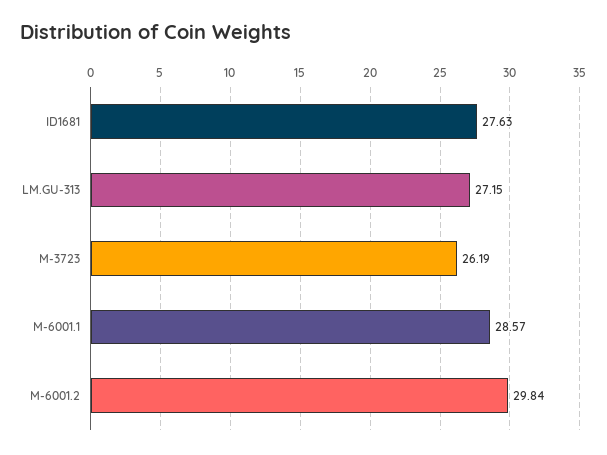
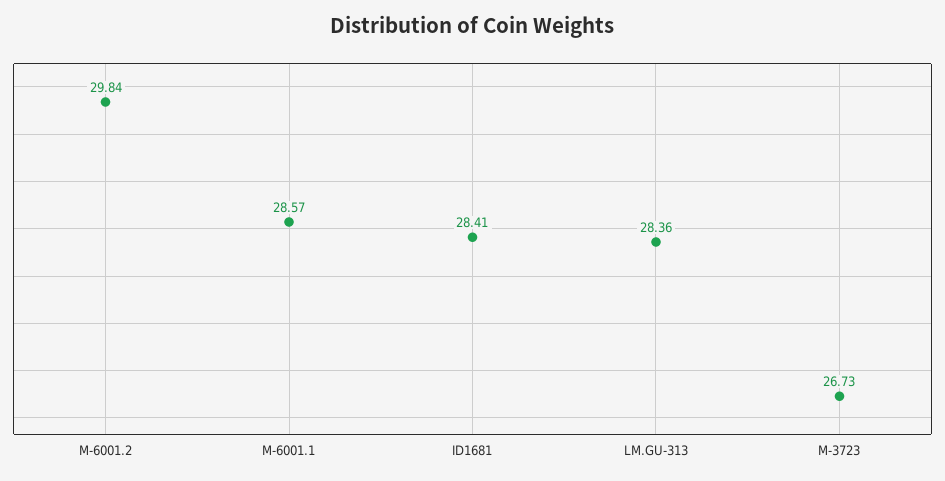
ID1681: 27.63 -> 28.41
LM.GU-313: 27.15 -> 28.36
M-3723: 26.19 -> 26.73

